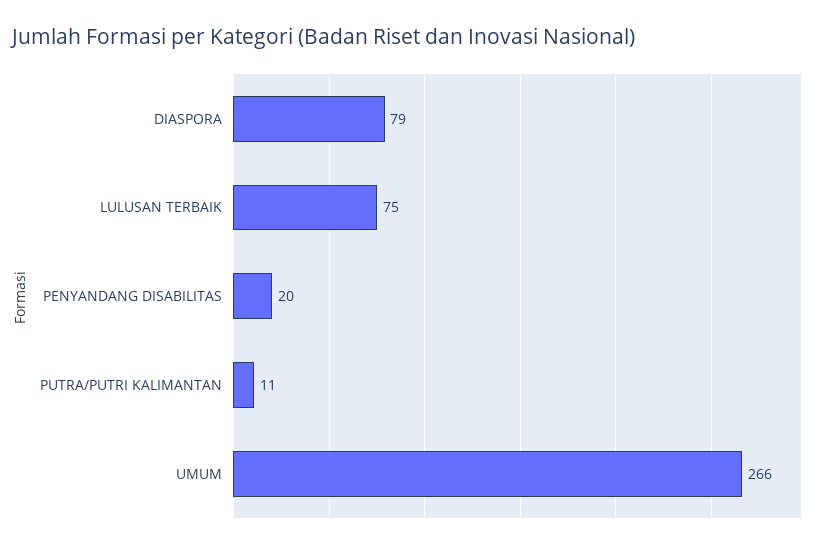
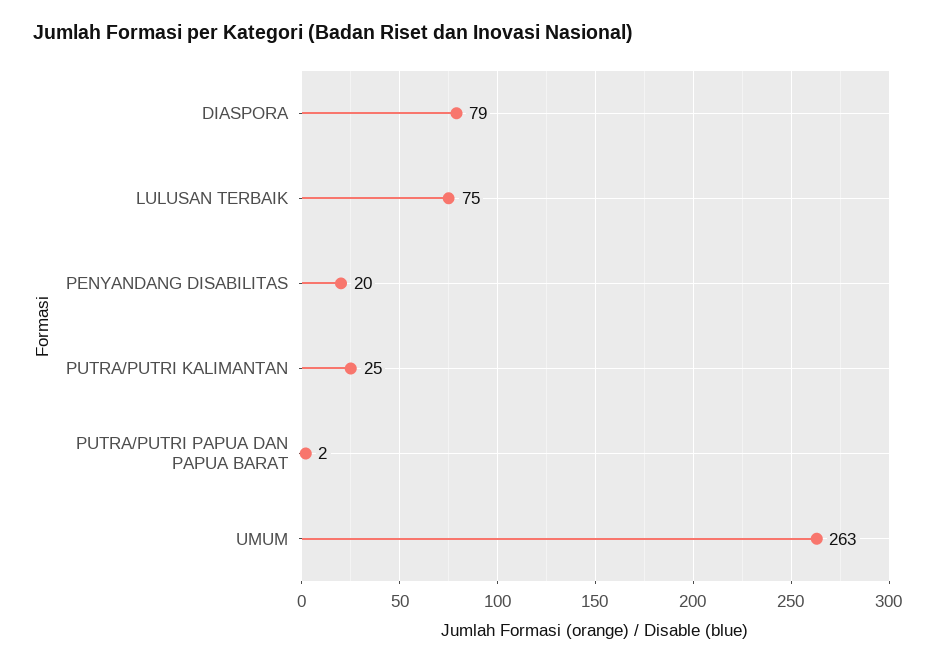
PUTRA/PUTRI KALIMANTAN: 11 -> 25
UMUM: 266 -> 263
PUTRA/PUTRI PAPUA DAN PAPUA BARAT: none -> 2

